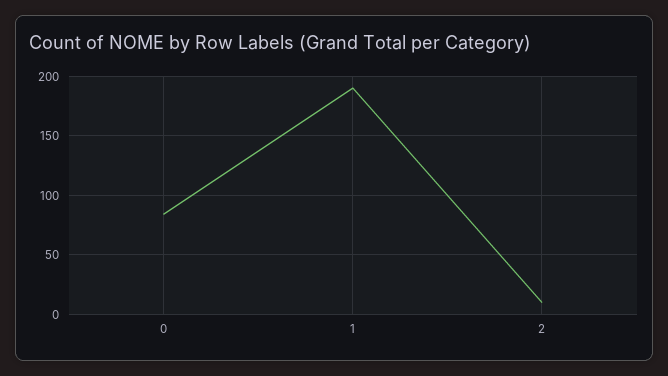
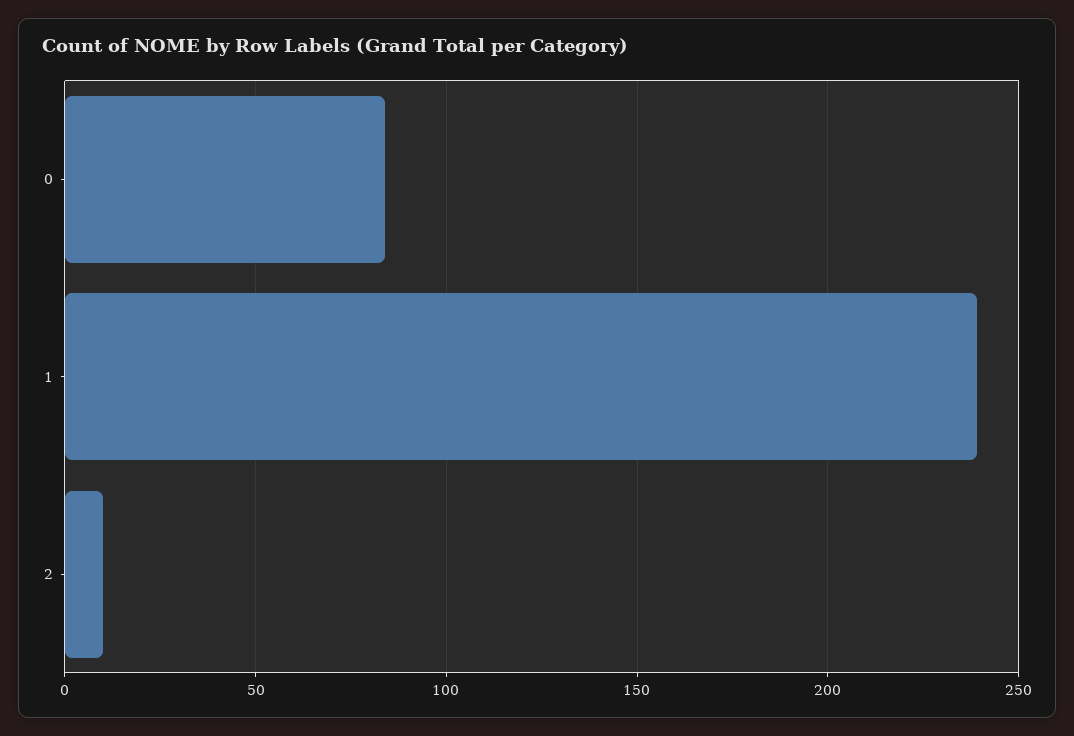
1: 190 -> 240

